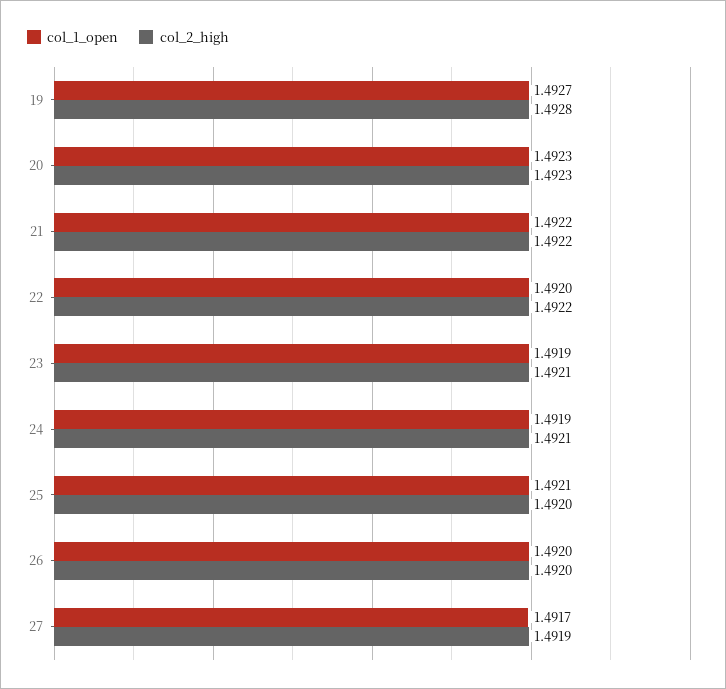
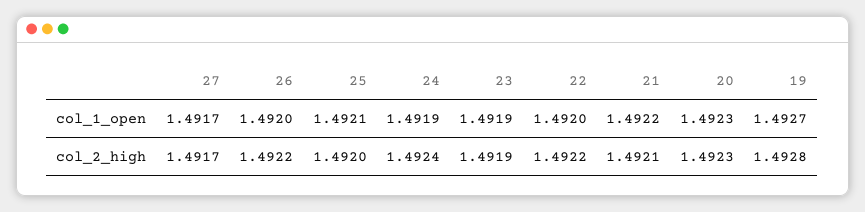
col_2_high, 21: 1.4922 -> 1.4921
col_2_high, 23: 1.4921 -> 1.4919
col_2_high, 24: 1.4921 -> 1.4924
col_2_high, 26: 1.492 -> 1.4922
col_2_high, 27: 1.4919 -> 1.4917

